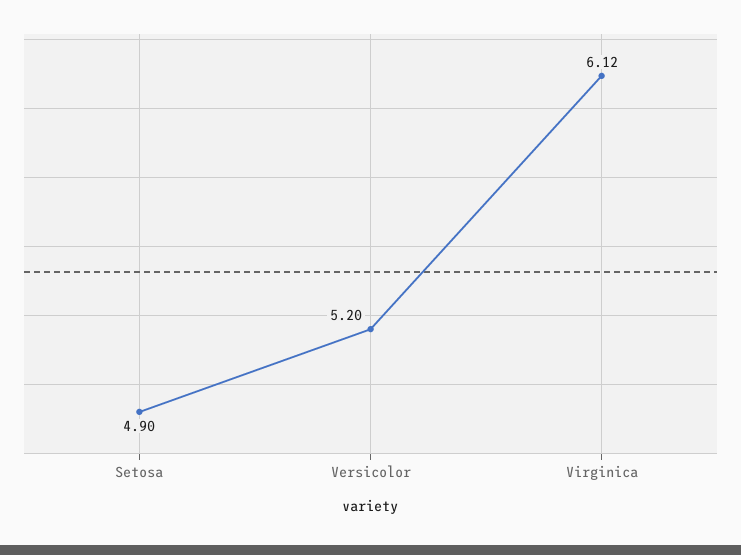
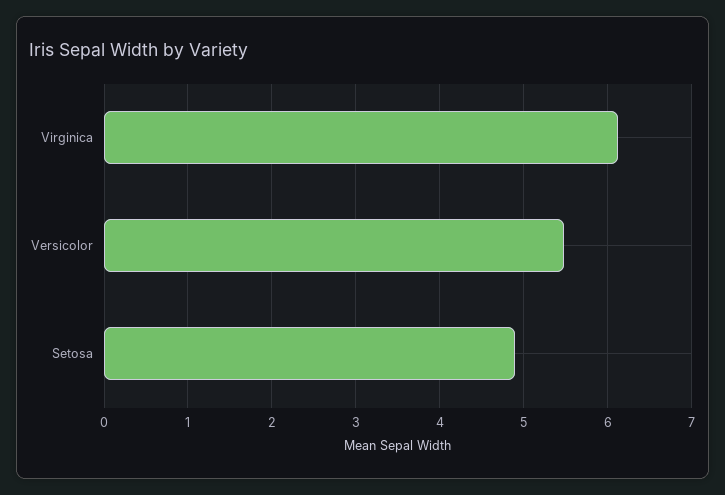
Versicolor: 5.2 -> 5.5

